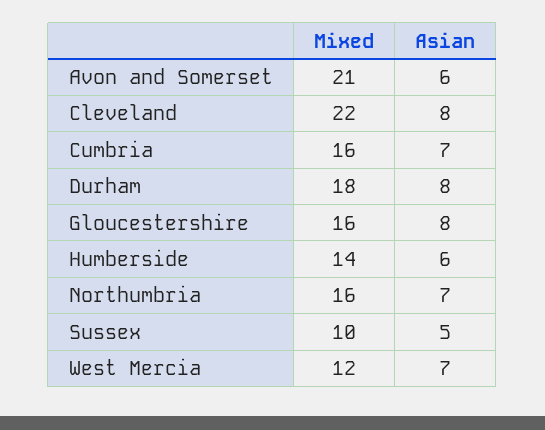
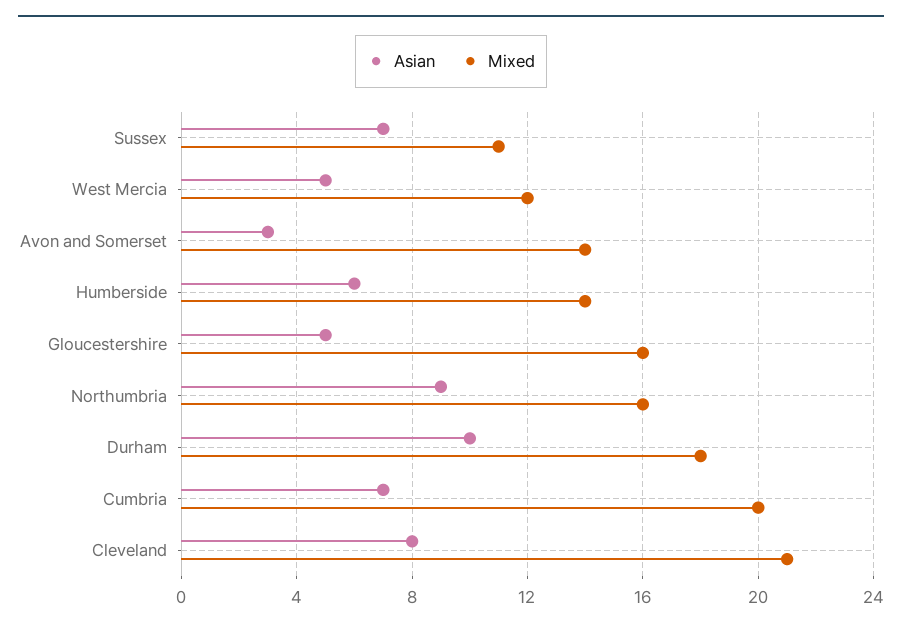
Mixed, Avon and Somerset: 21 -> 14
Asian, Avon and Somerset: 6 -> 3
Mixed, Cleveland: 22 -> 21
Mixed, Cumbria: 16 -> 20
Asian, Durham: 8 -> 10
Asian, Gloucestershire: 8 -> 5
Asian, Northumbria: 7 -> 9
Mixed, Sussex: 10 -> 11
Asian, Sussex: 5 -> 7
Asian, West Mercia: 7 -> 5

